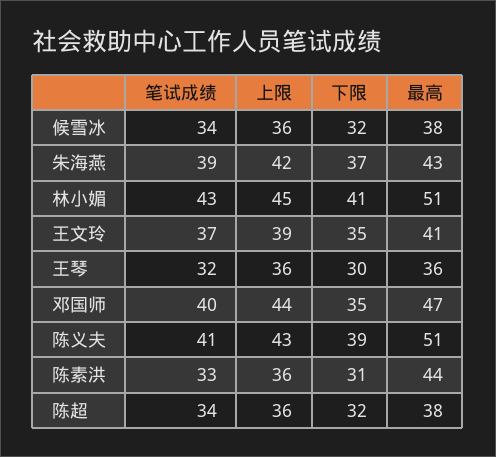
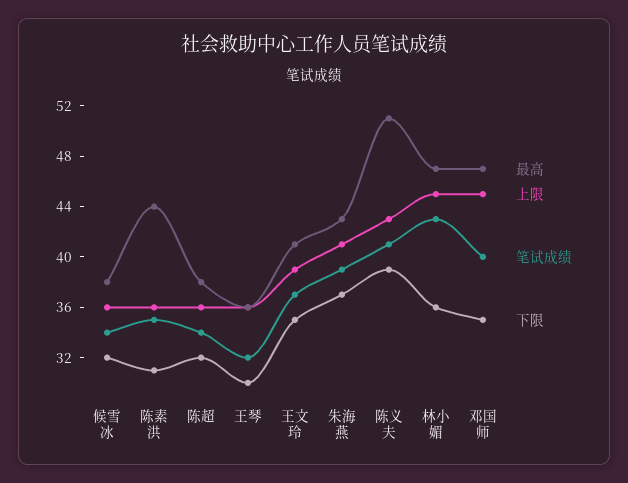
上限, 朱海燕: 42 -> 41
下限, 林小媚: 41 -> 36
最高, 林小媚: 51 -> 47
上限, 邓国师: 44 -> 45
笔试成绩, 陈素洪: 33 -> 35

